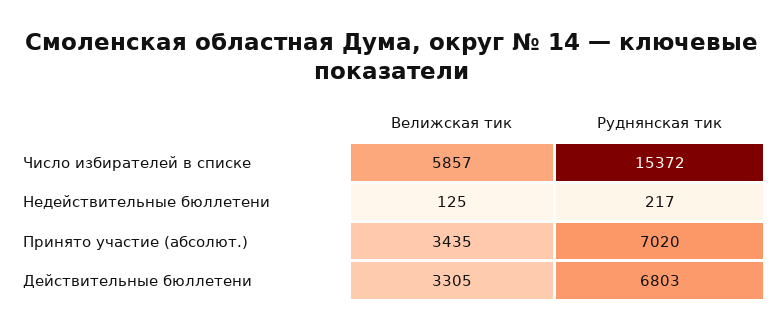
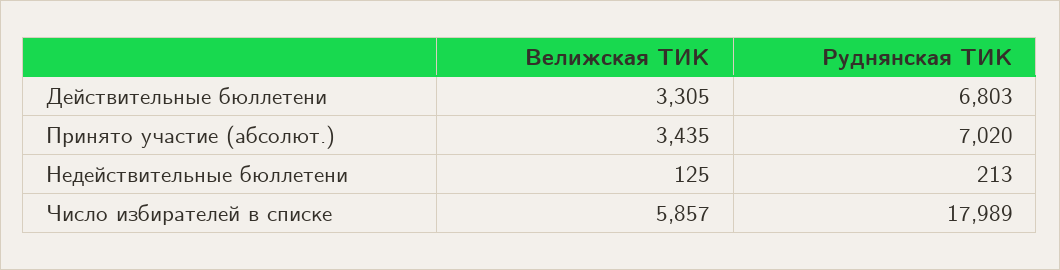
Руднянская тик, Число избирателей в списке: 15372 -> 17989
Руднянская тик, Недействительные бюллетени: 217 -> 213

